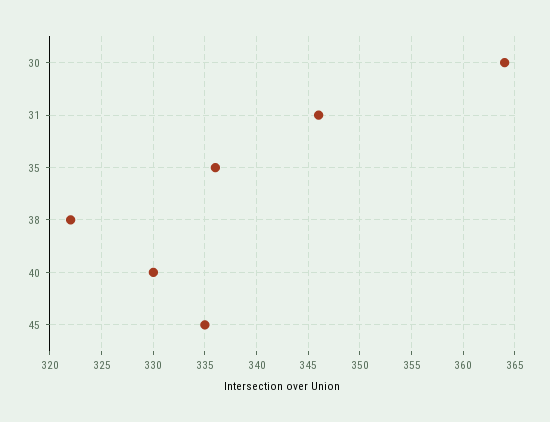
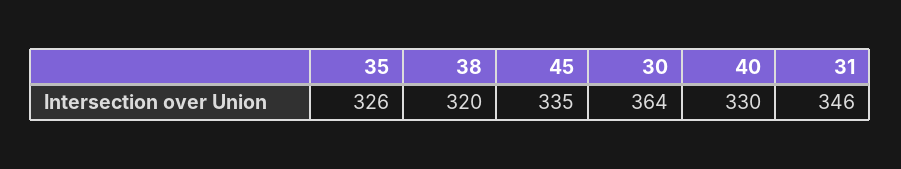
35: 336 -> 326
38: 322 -> 320

